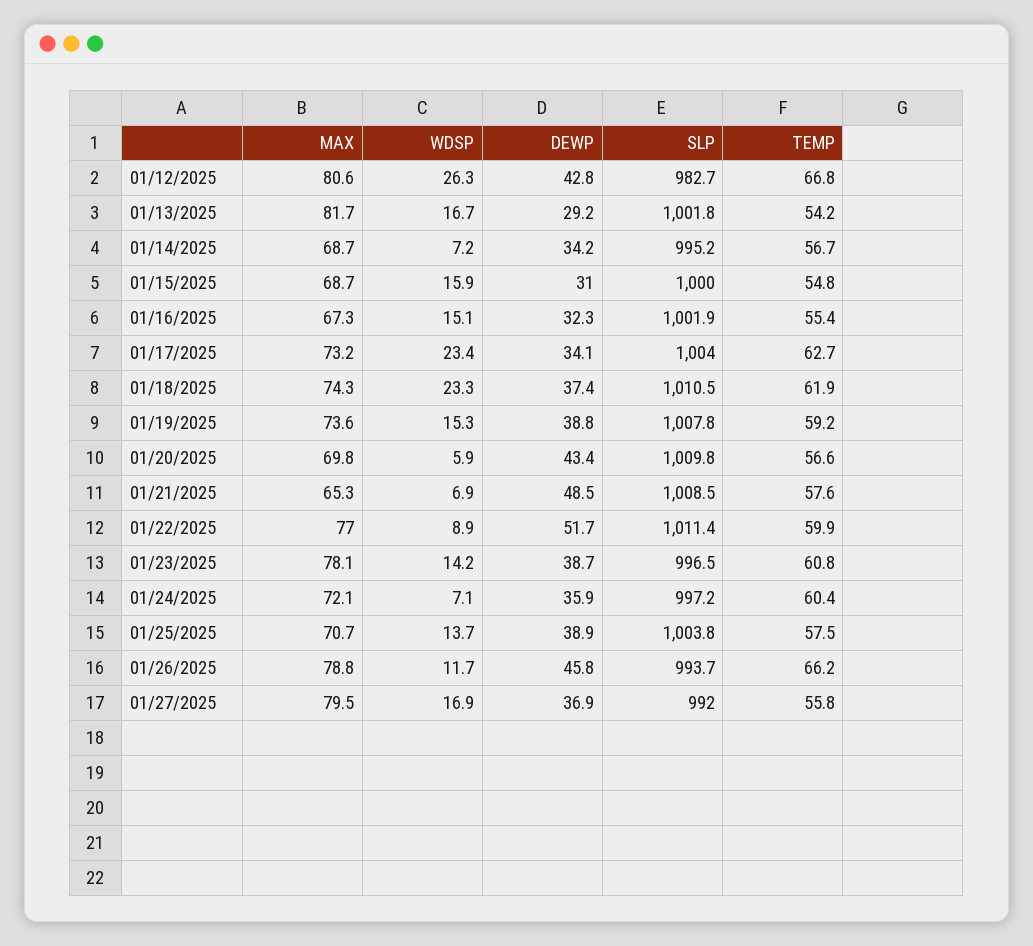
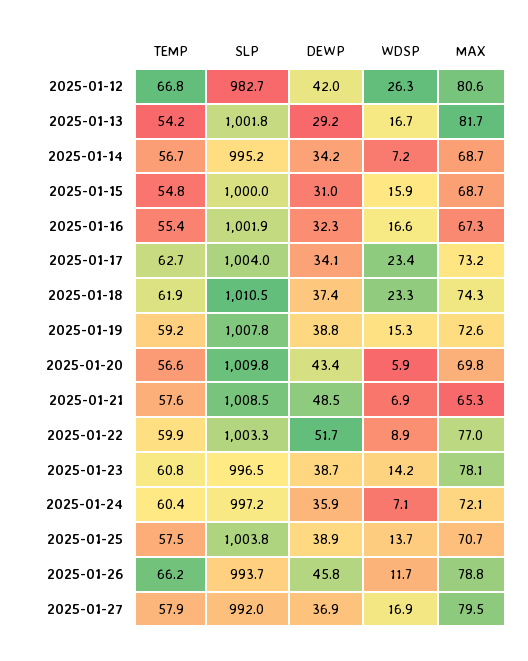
DEWP, 01/12/2025: 42.8 -> 42
WDSP, 01/16/2025: 15.1 -> 16.6
MAX, 01/19/2025: 73.6 -> 72.6
SLP, 01/22/2025: 1011.4 -> 1003.3
TEMP, 01/27/2025: 55.8 -> 57.9

